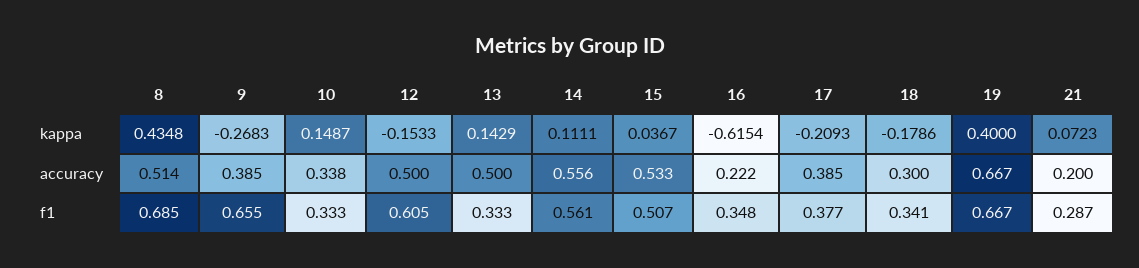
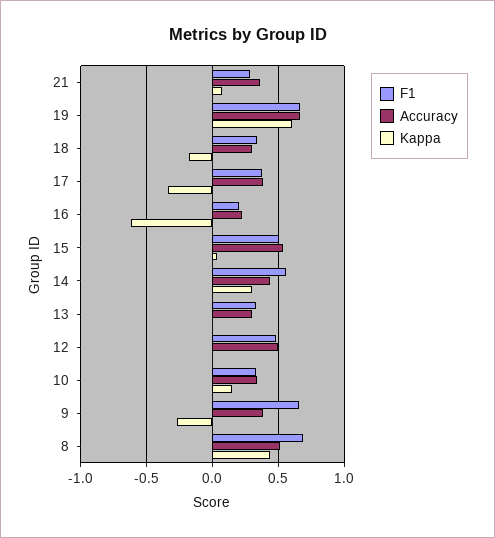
kappa, 12: -0.1533 -> 0
kappa, 13: 0.1429 -> 0
kappa, 14: 0.1111 -> 0.3
kappa, 17: -0.2093 -> -0.35
kappa, 19: 0.4 -> 0.6
accuracy, 13: 0.5 -> 0.3
accuracy, 14: 0.556 -> 0.45
accuracy, 21: 0.2 -> 0.35
f1, 12: 0.605 -> 0.5
f1, 16: 0.348 -> 0.2

